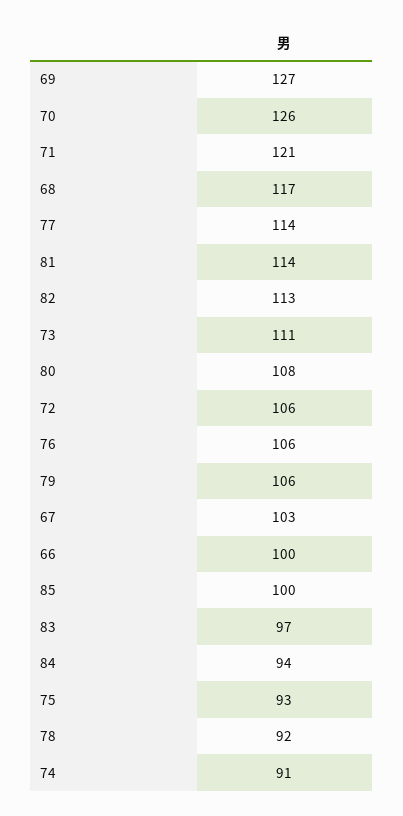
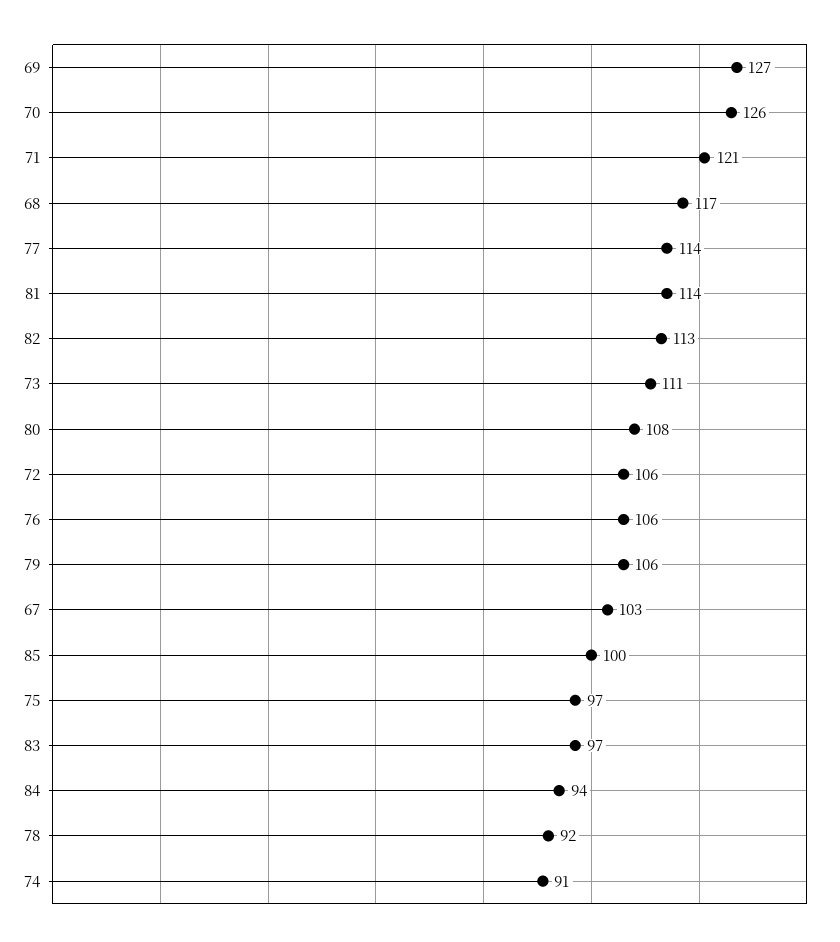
66: 100 -> none
75: 93 -> 97

